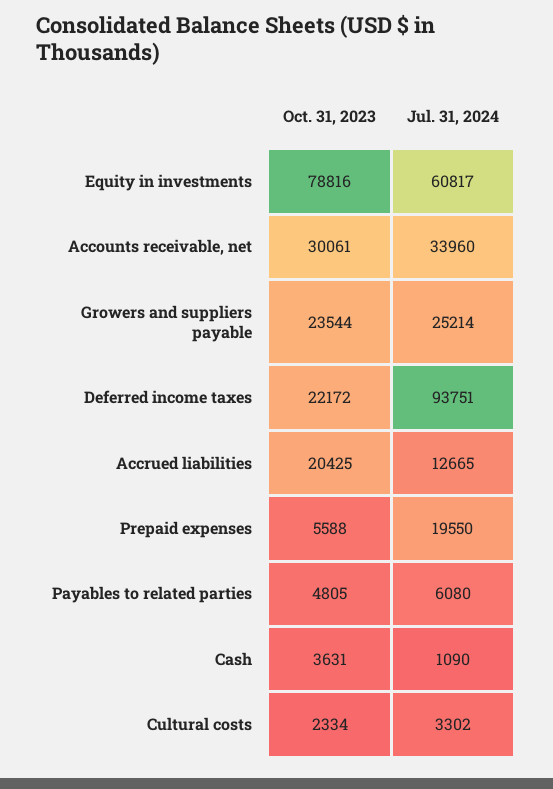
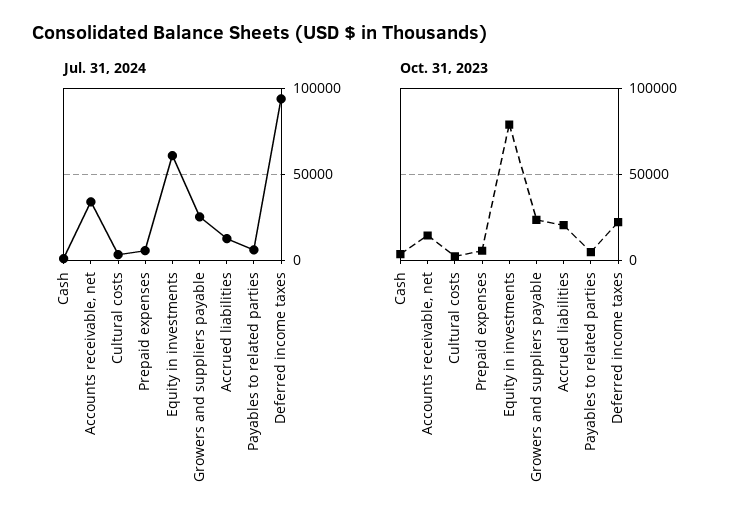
Oct. 31, 2023, Accounts receivable, net: 30061 -> 15000
Jul. 31, 2024, Prepaid expenses: 19550 -> 5000

